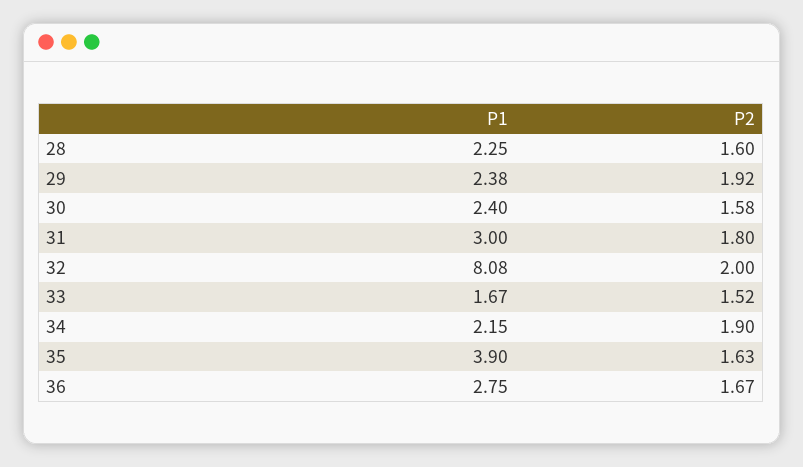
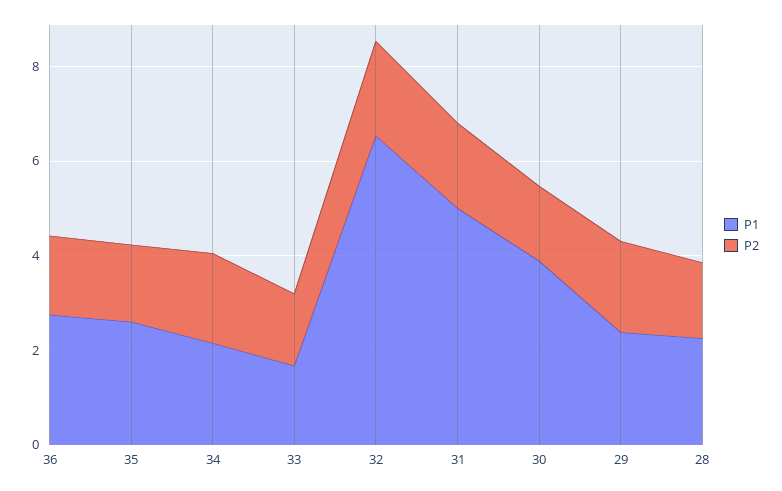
P1, 30: 2.4 -> 4
P1, 31: 3 -> 5
P1, 32: 8.08 -> 6.5
P1, 35: 3.9 -> 2.5

